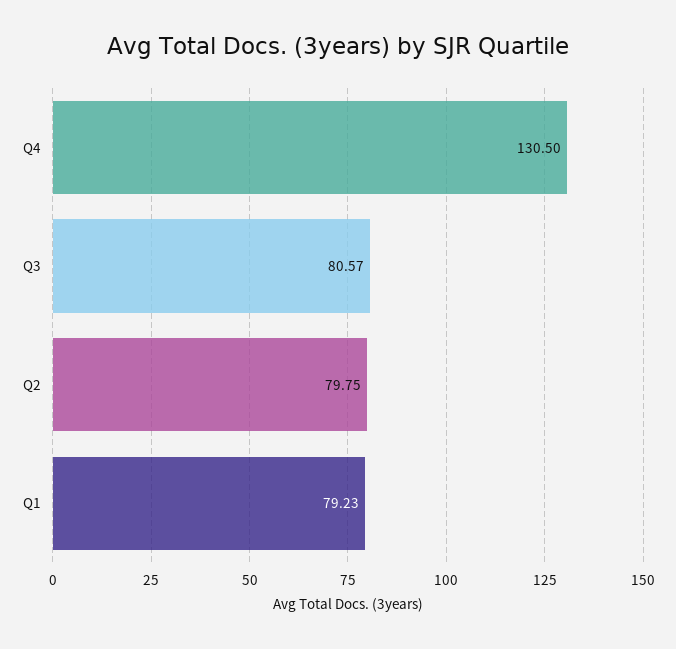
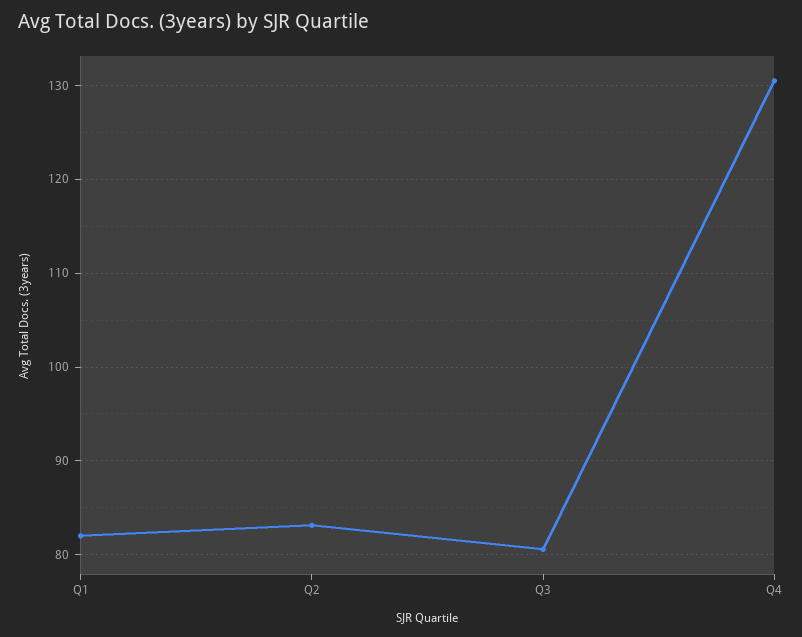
Q2: 79.75 -> 83
Q1: 79.23 -> 82

